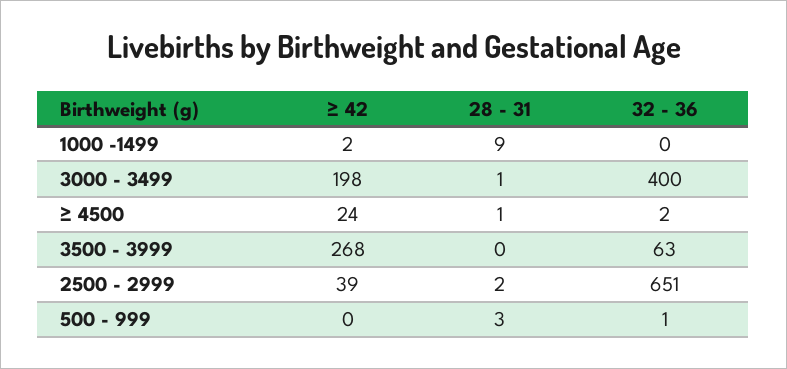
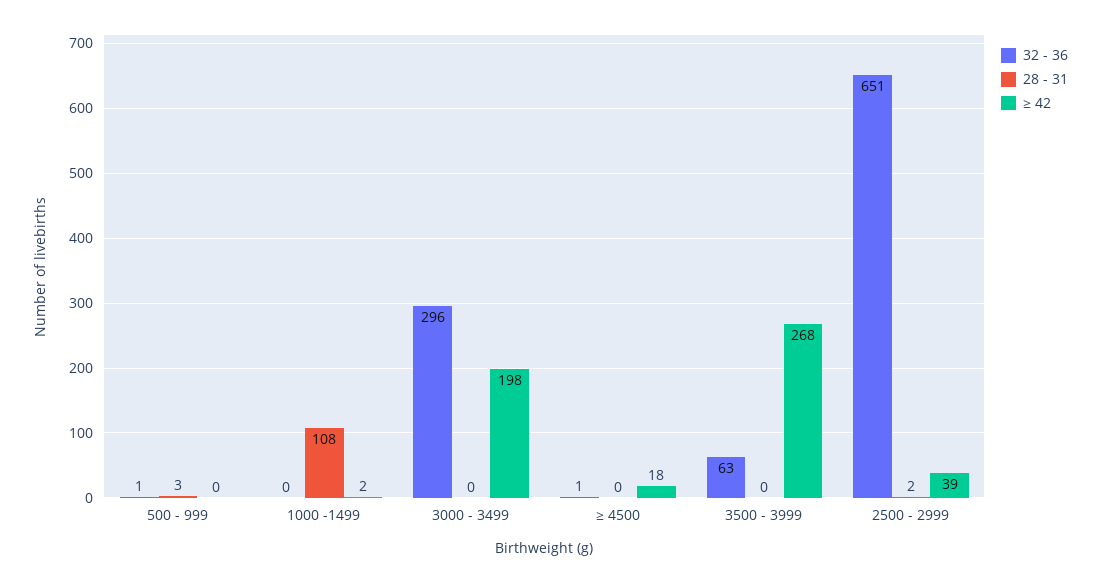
28 - 31, 1000 -1499: 9 -> 108
28 - 31, 3000 - 3499: 1 -> 0
32 - 36, 3000 - 3499: 400 -> 296
≥ 42, ≥ 4500: 24 -> 18
28 - 31, ≥ 4500: 1 -> 0
32 - 36, ≥ 4500: 2 -> 1

